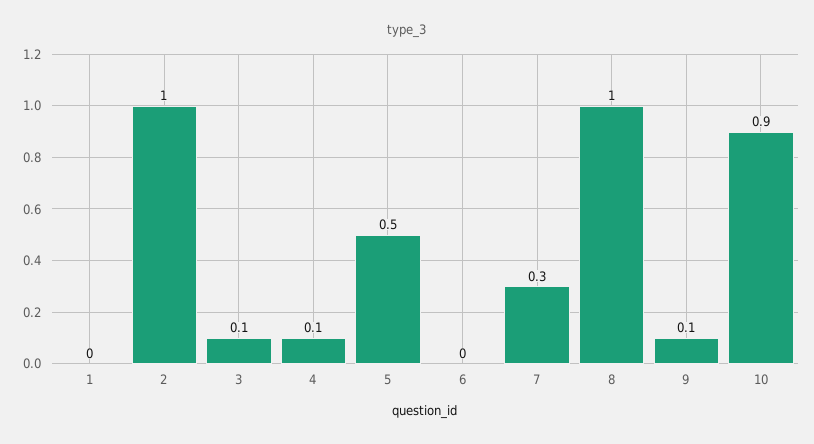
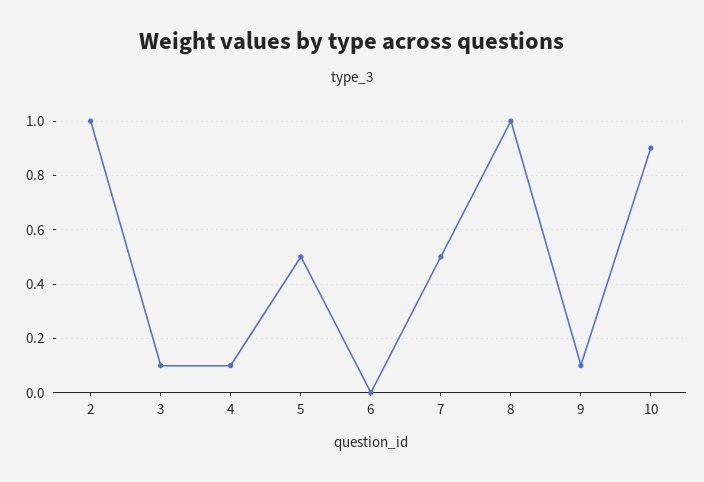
1: 0 -> none
7: 0.3 -> 0.5

